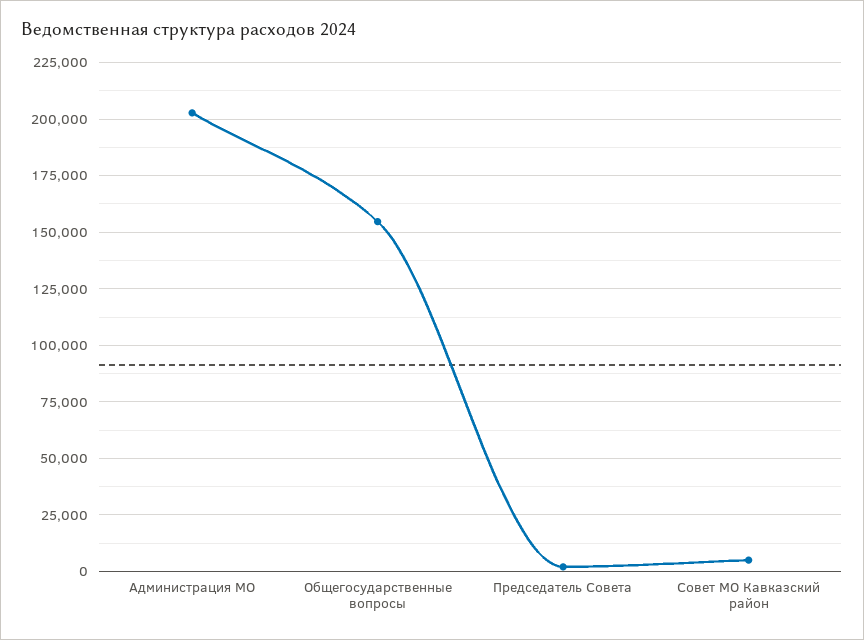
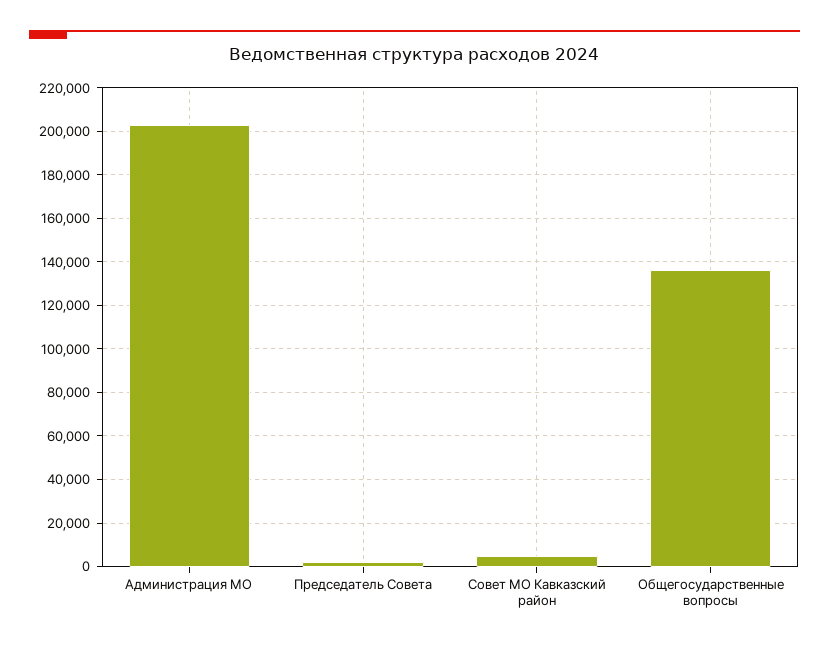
Общегосударственные вопросы: 155000 -> 135000

